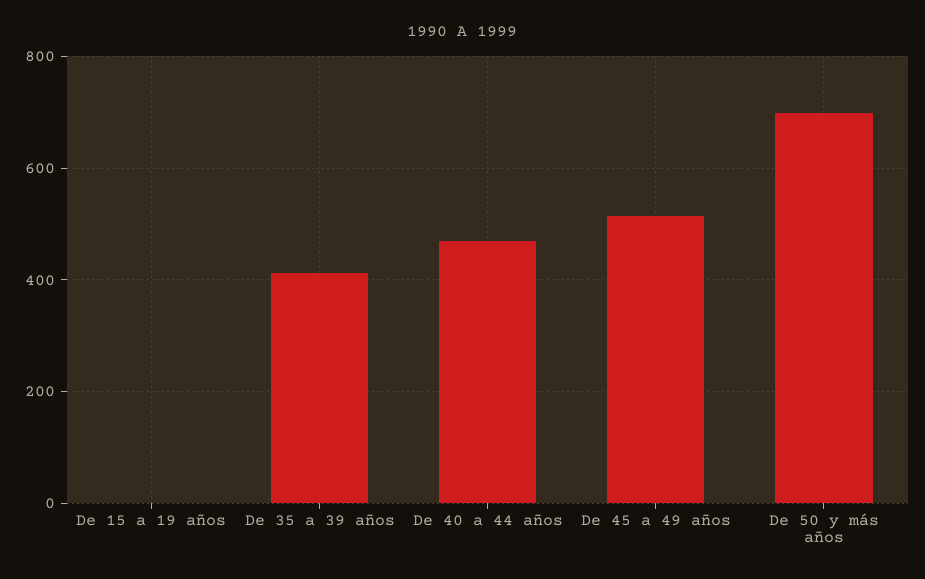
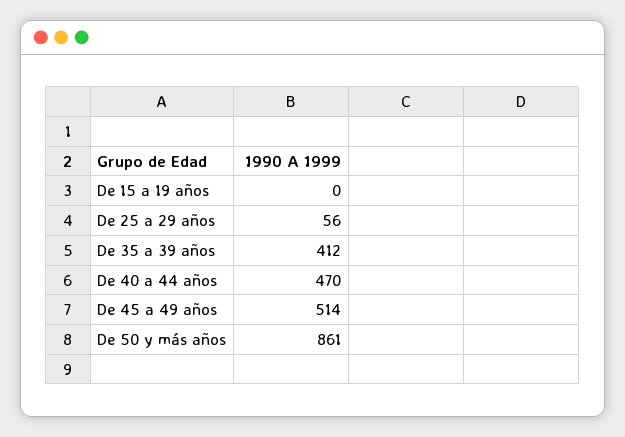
De 50 y más años: 700 -> 861
De 25 a 29 años: none -> 56

